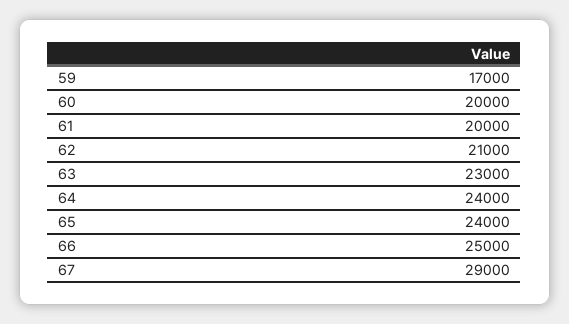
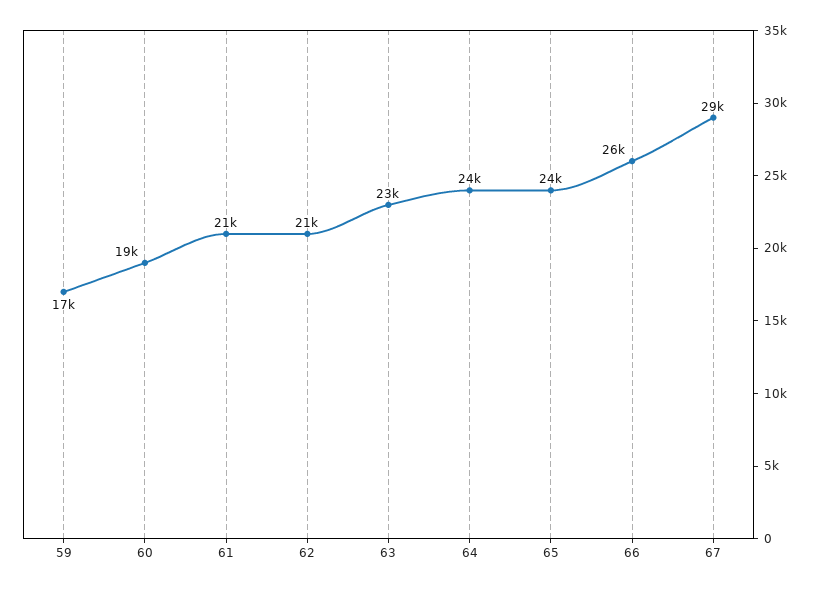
60: 20000 -> 19000
61: 20000 -> 21000
66: 25000 -> 26000

